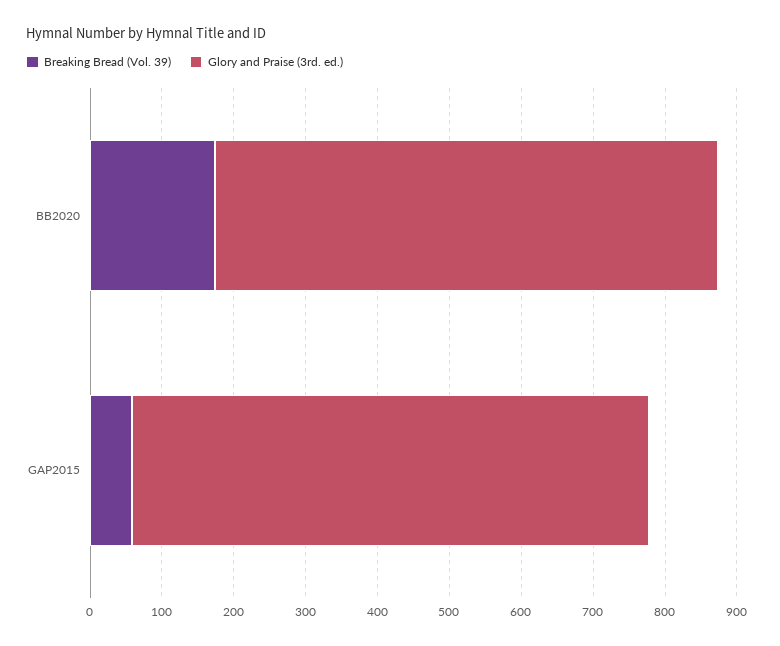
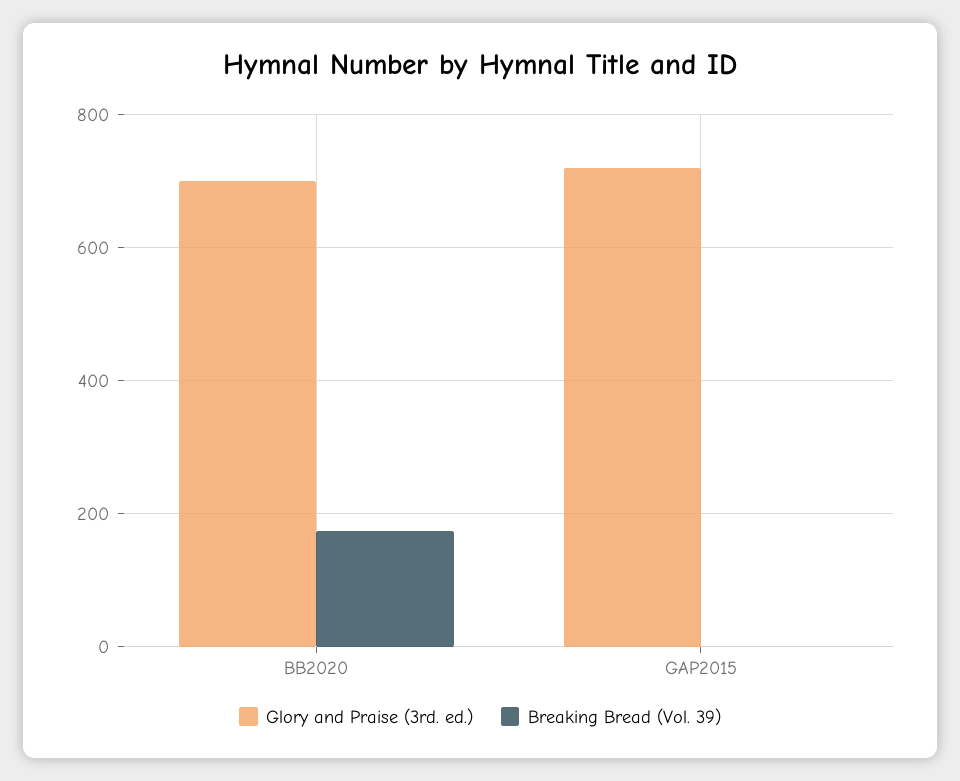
Breaking Bread (Vol. 39), GAP2015: 60 -> 0

